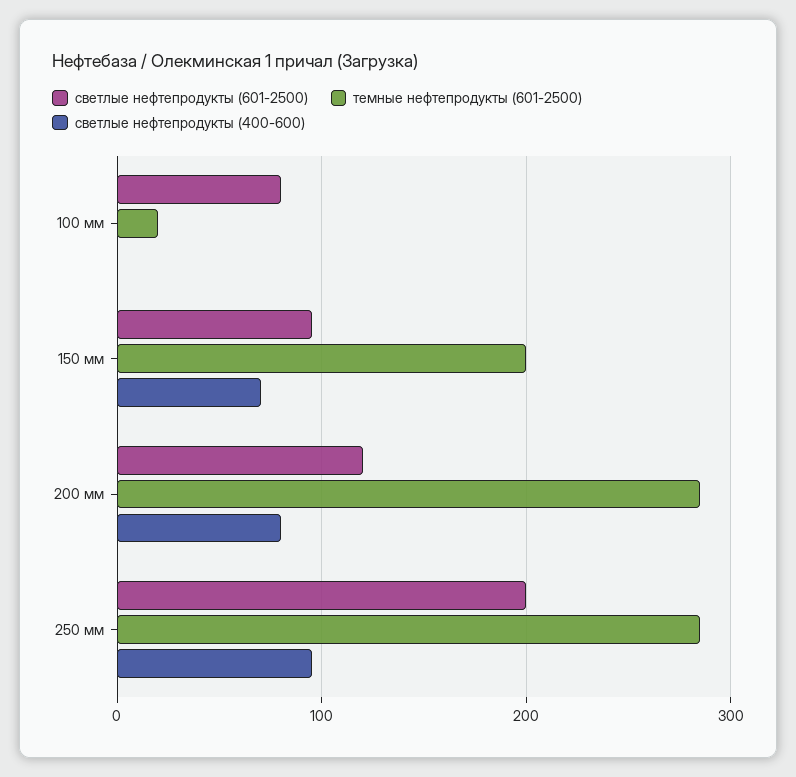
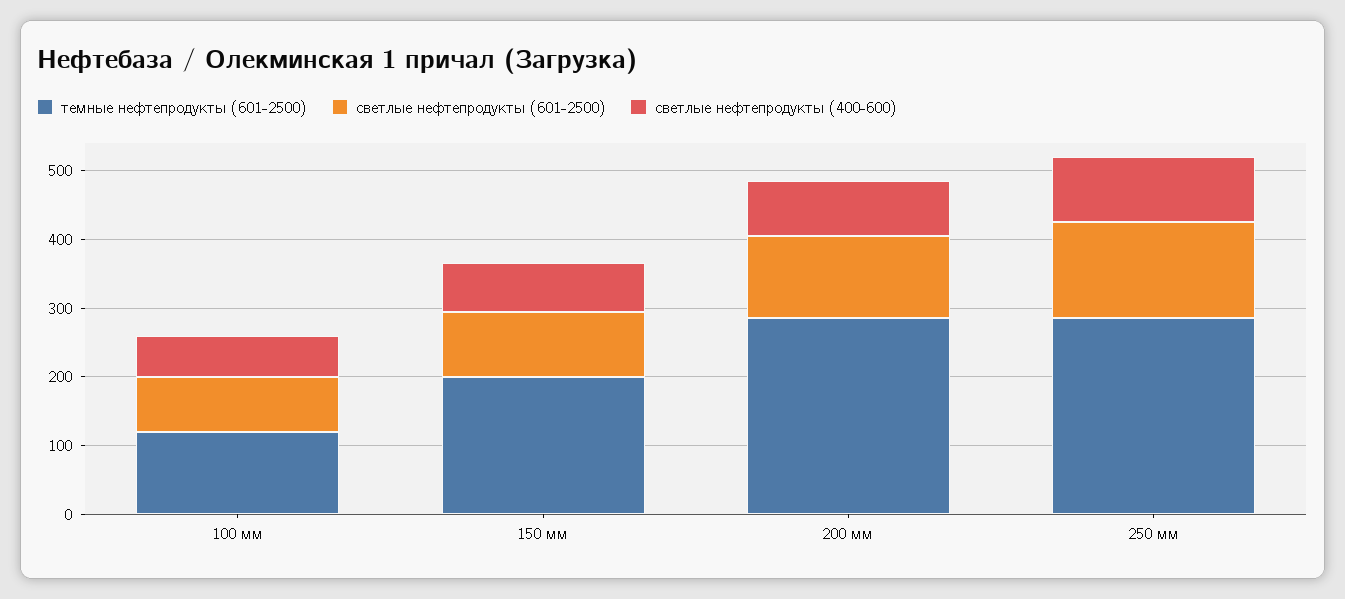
темные нефтепродукты (601-2500), 100 мм: 20 -> 120
светлые нефтепродукты (400-600), 100 мм: 0 -> 60
светлые нефтепродукты (601-2500), 250 мм: 200 -> 140

